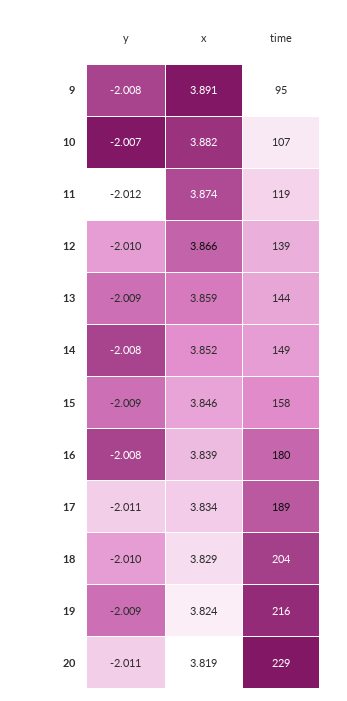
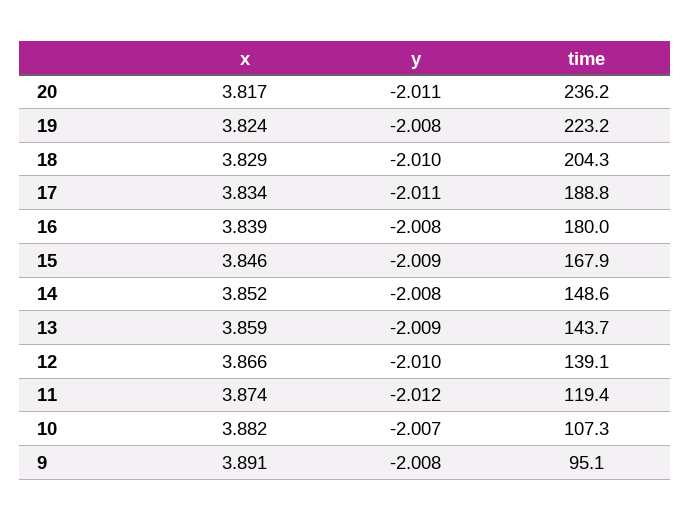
time, 15: 158 -> 167.9
y, 19: -2.009 -> -2.008
time, 19: 216 -> 223.2
x, 20: 3.819 -> 3.817
time, 20: 229 -> 236.2

